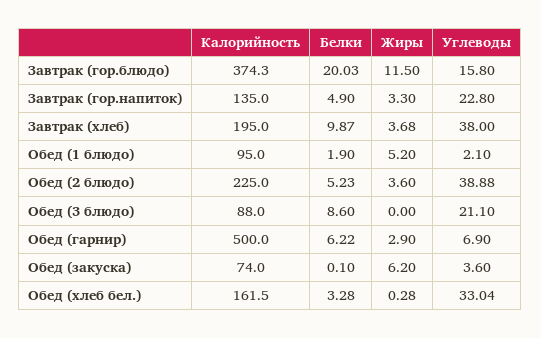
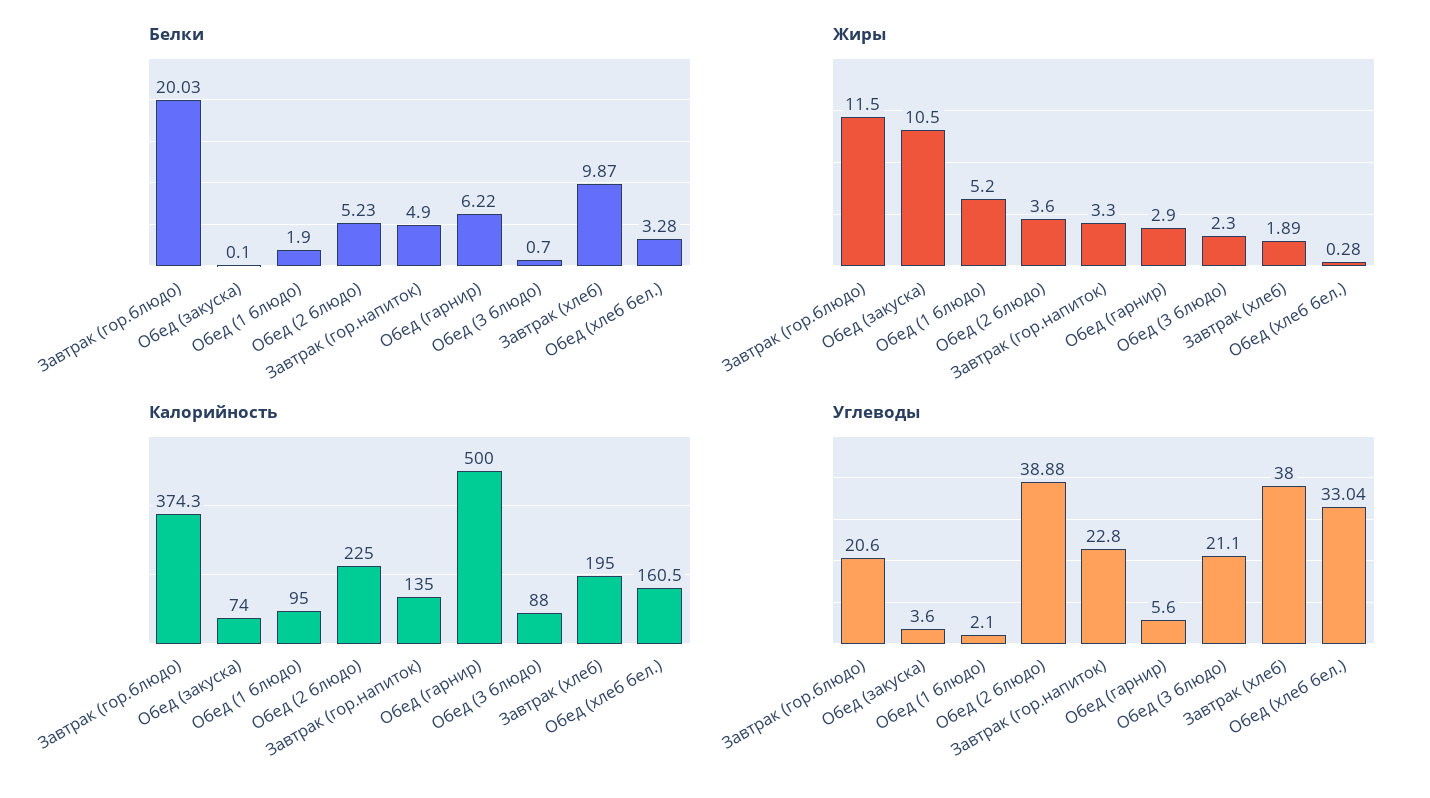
Углеводы, Завтрак (гор.блюдо): 15.8 -> 20.6
Жиры, Завтрак (хлеб): 3.68 -> 1.89
Белки, Обед (3 блюдо): 8.6 -> 0.7
Жиры, Обед (3 блюдо): 0 -> 2.3
Углеводы, Обед (гарнир): 6.9 -> 5.6
Жиры, Обед (закуска): 6.2 -> 10.5
Калорийность, Обед (хлеб бел.): 161.5 -> 160.5

